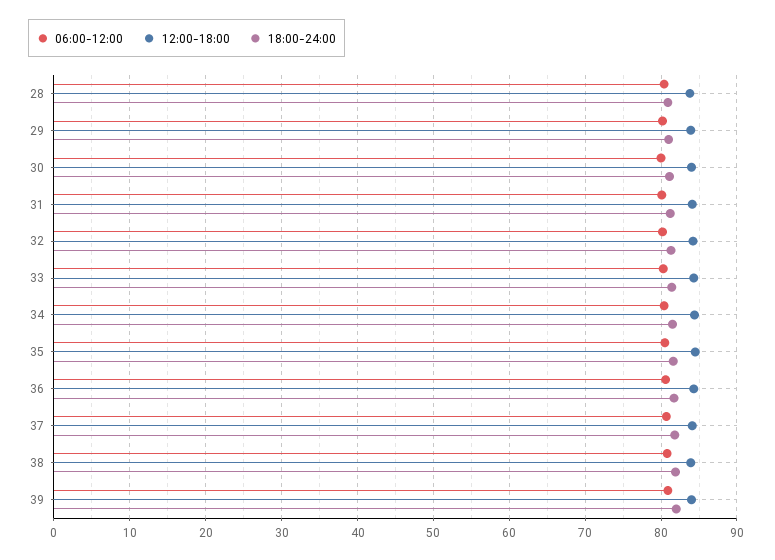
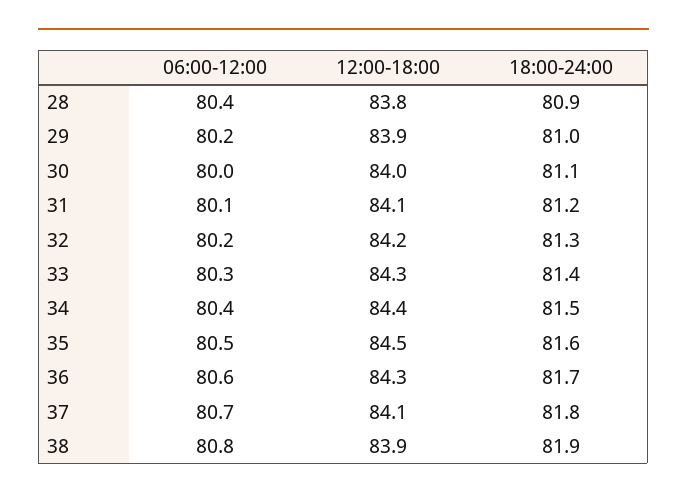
06:00-12:00, 39: 81 -> none
12:00-18:00, 39: 84 -> none
18:00-24:00, 39: 82 -> none

